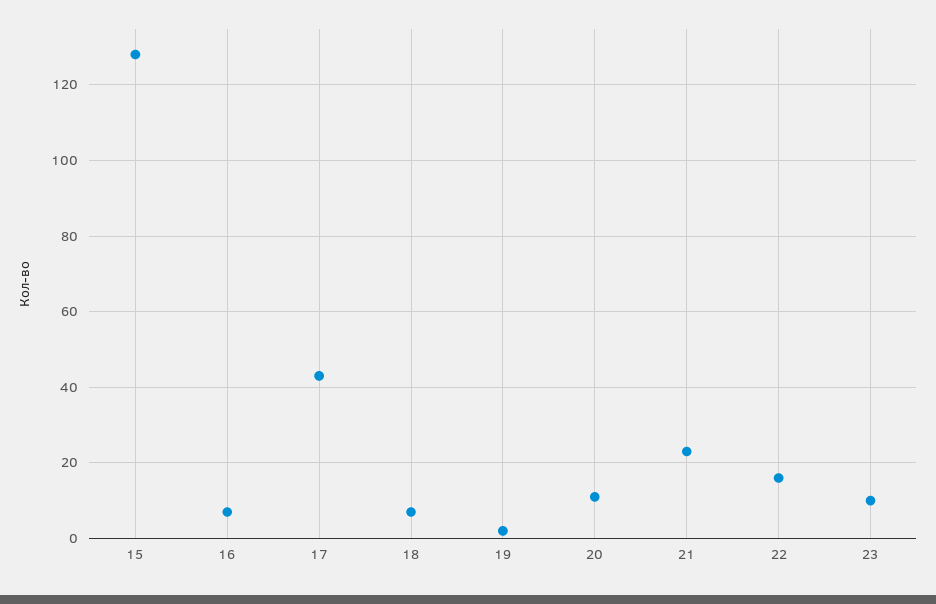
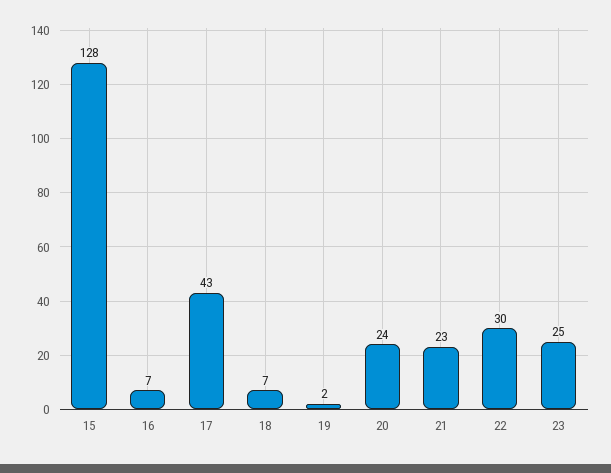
20: 10 -> 24
22: 15 -> 30
23: 10 -> 25

